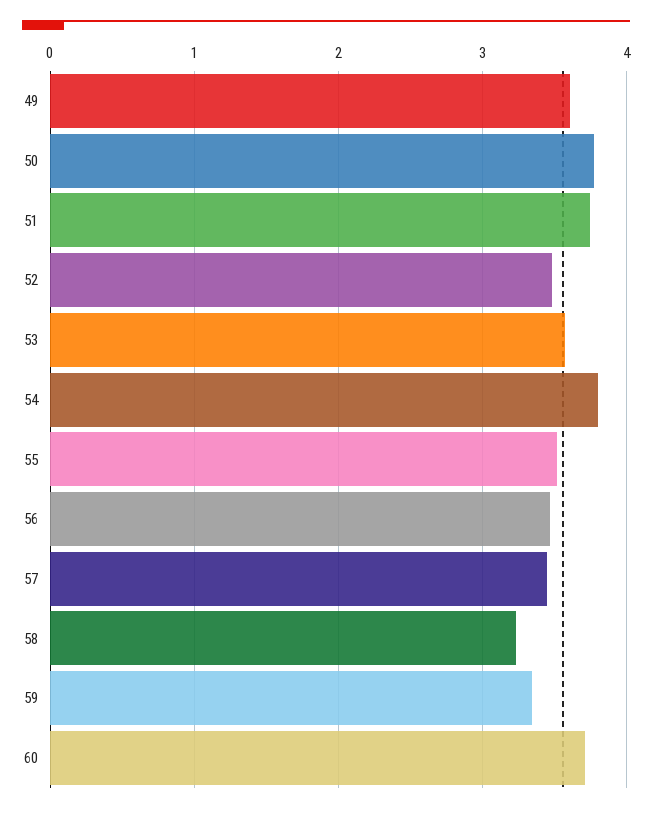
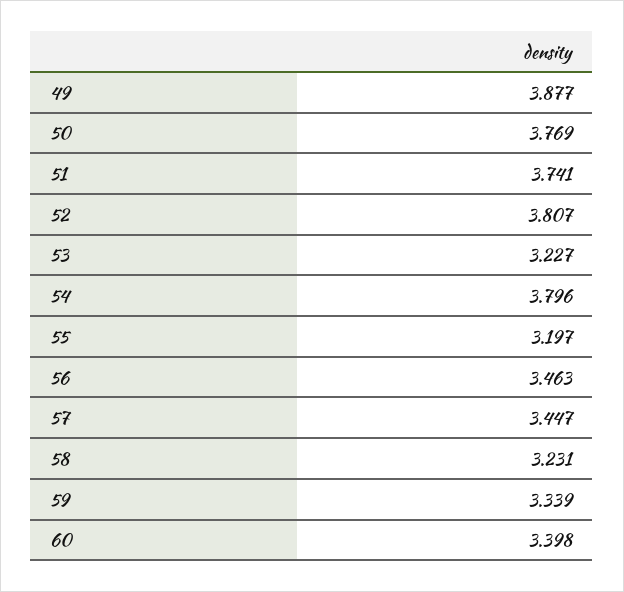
49: 3.6 -> 3.877
52: 3.5 -> 3.807
53: 3.6 -> 3.227
55: 3.5 -> 3.197
60: 3.7 -> 3.398

